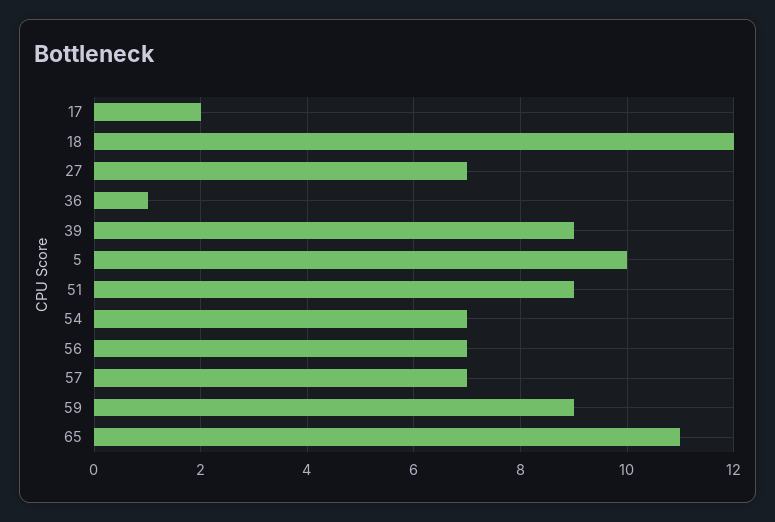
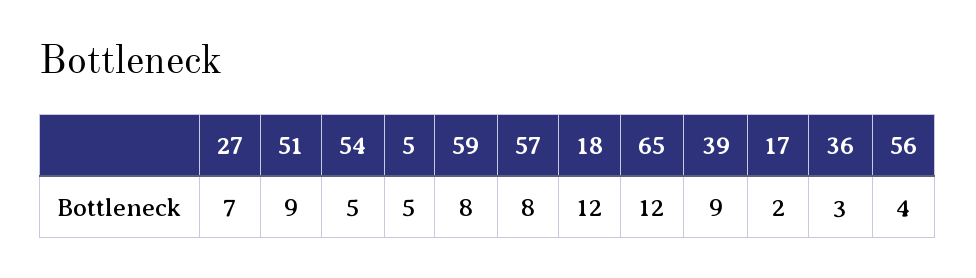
36: 1 -> 3
5: 10 -> 5
54: 7 -> 5
56: 7 -> 4
57: 7 -> 8
59: 9 -> 8
65: 11 -> 12

